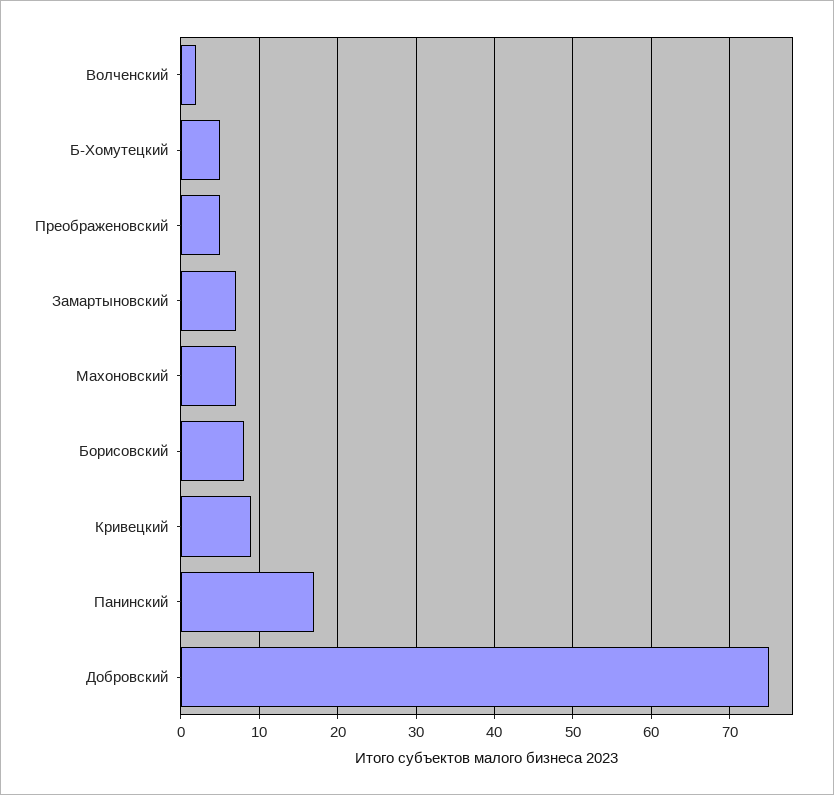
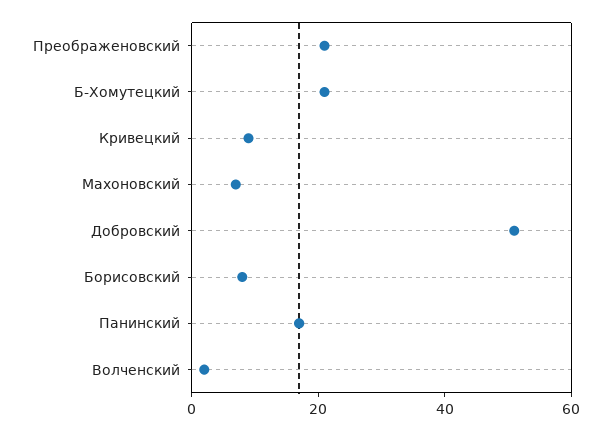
Б-Хомутецкий: 5 -> 20
Преображеновский: 5 -> 20
Замартыновский: 7 -> none
Добровский: 75 -> 50

